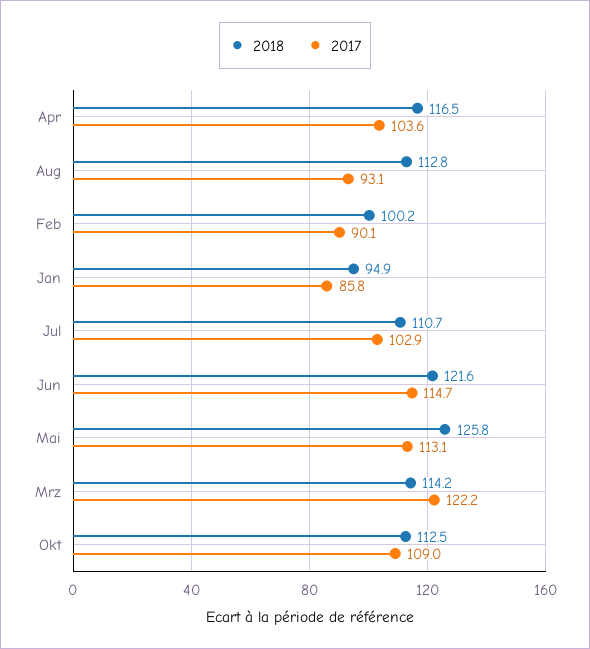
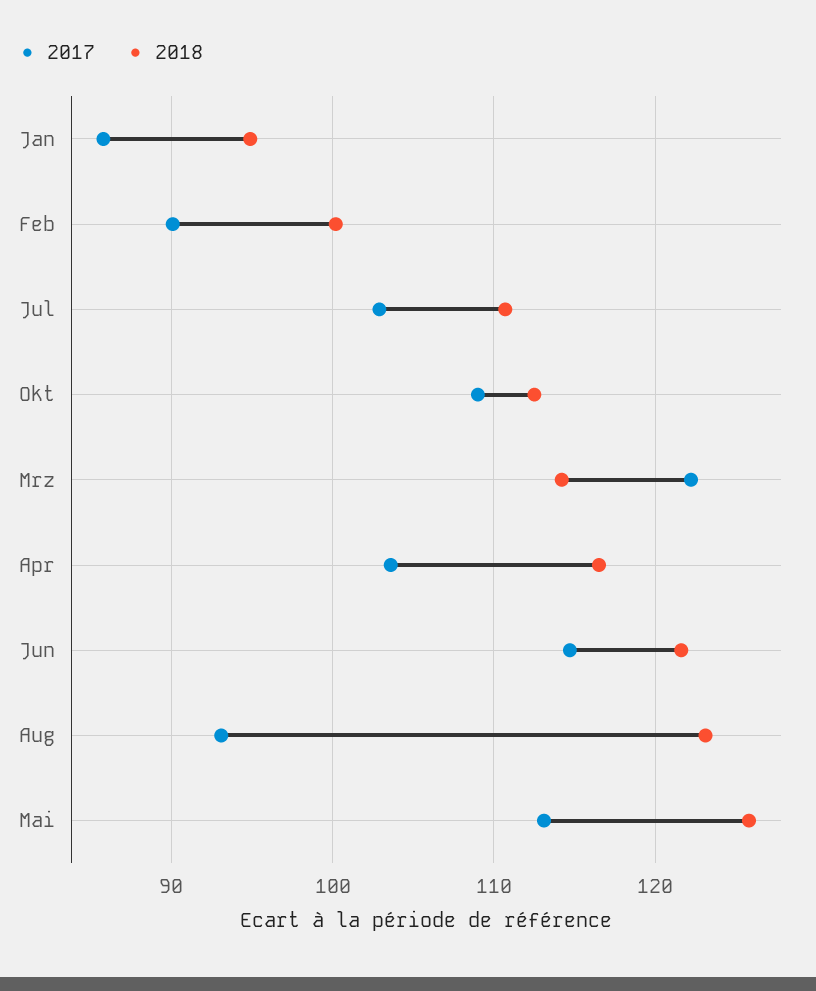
2018, Aug: 112.8 -> 123

